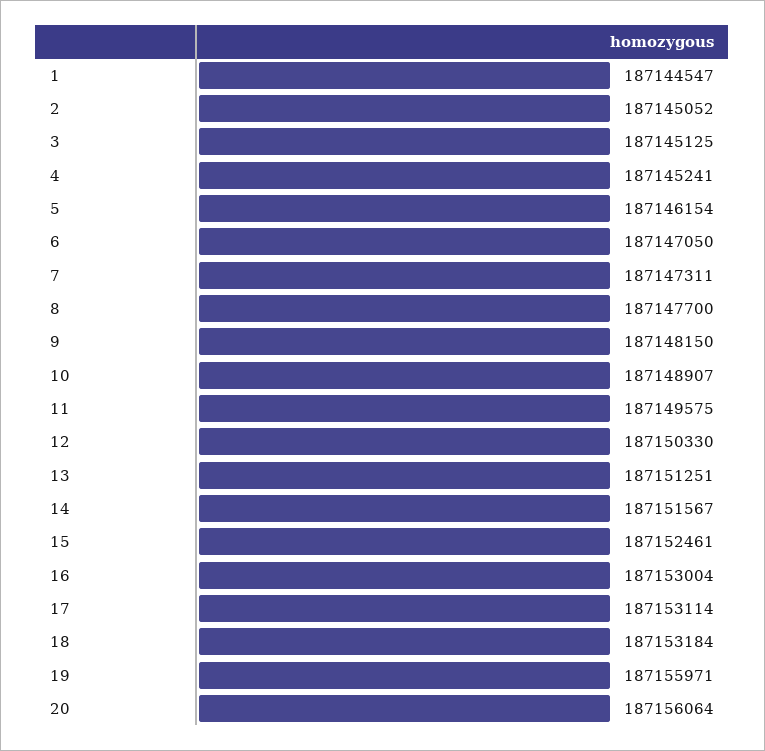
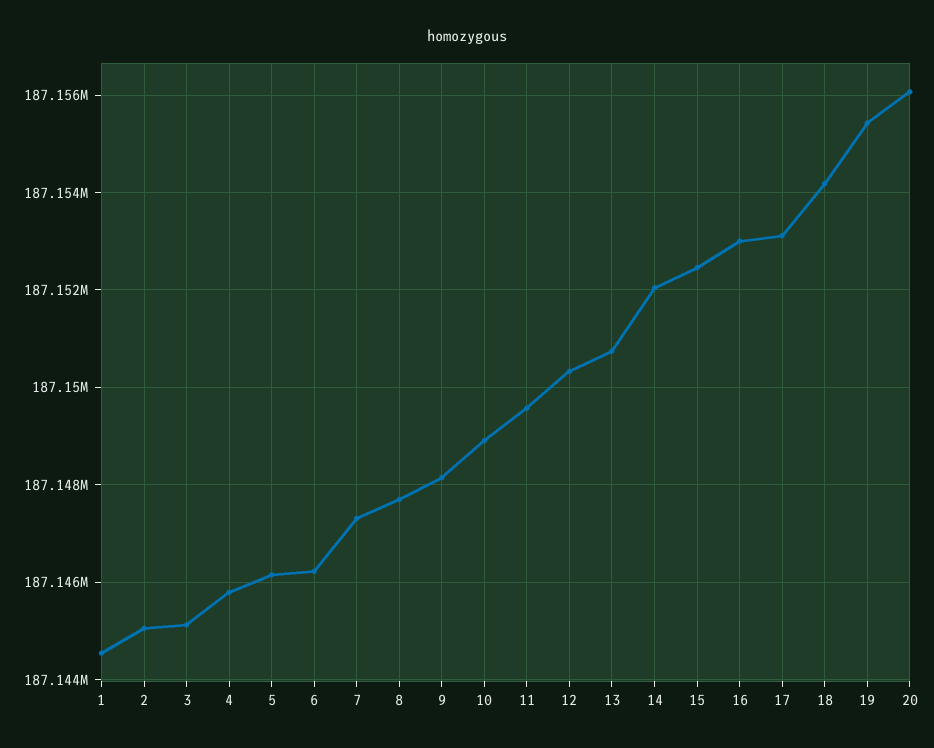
4: 187145241 -> 187145800
6: 187147050 -> 187146200
13: 187151251 -> 187150800
14: 187151567 -> 187152000
18: 187153184 -> 187154200
19: 187155971 -> 187155400

